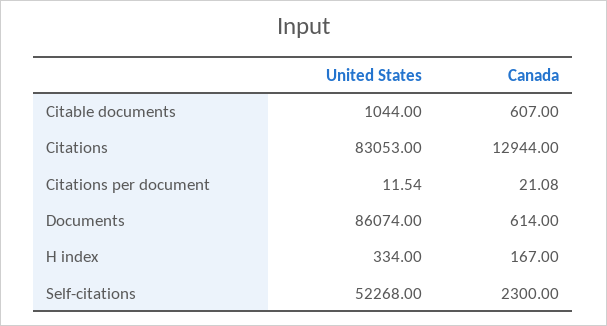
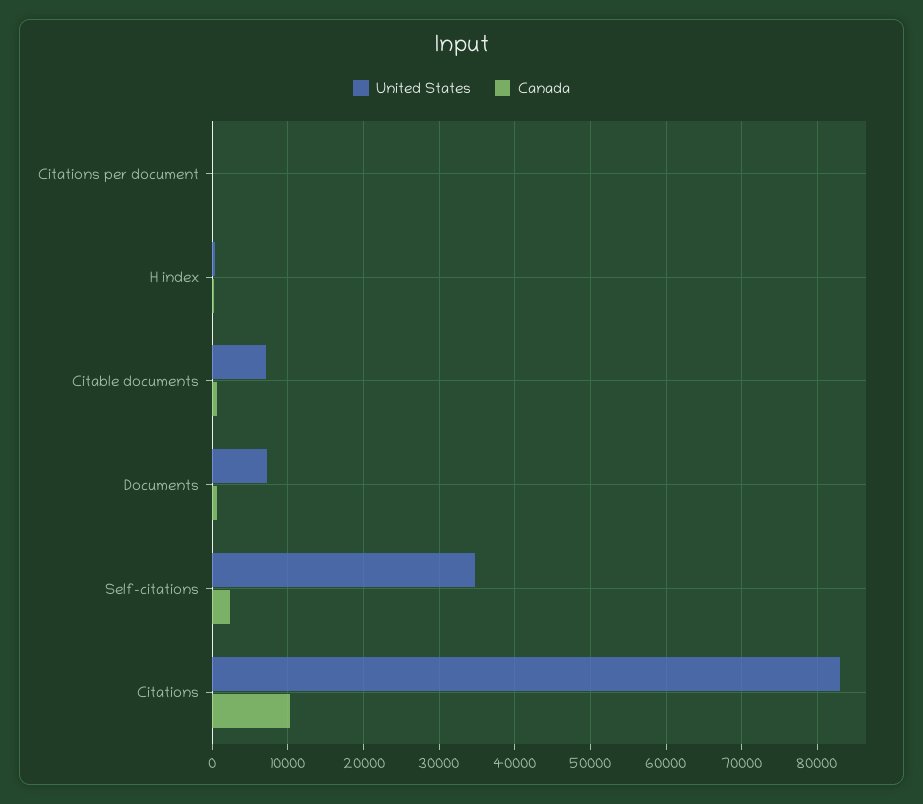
United States, Citable documents: 1044 -> 7000
Canada, Citations: 12944 -> 10000
United States, Documents: 86074 -> 7000
United States, Self-citations: 52268 -> 35000

